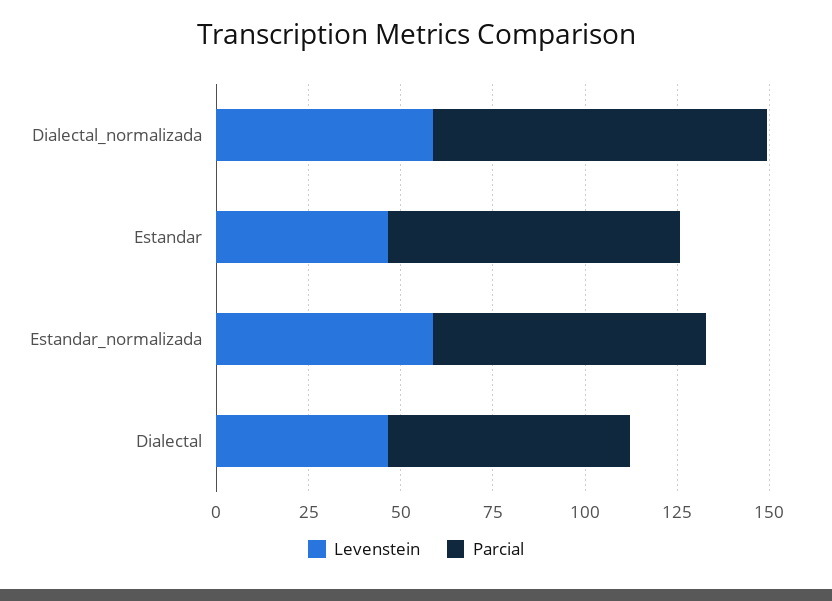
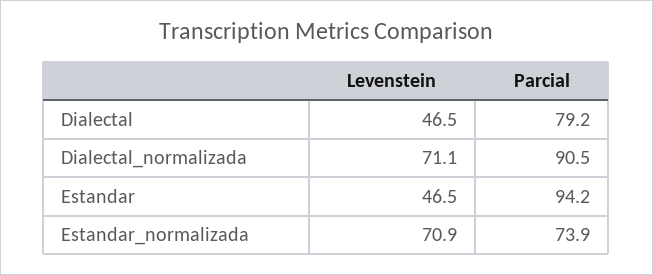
Levenstein, Dialectal_normalizada: 60 -> 71.1
Parcial, Estandar: 80 -> 94.2
Levenstein, Estandar_normalizada: 60 -> 70.9
Parcial, Dialectal: 65 -> 79.2

